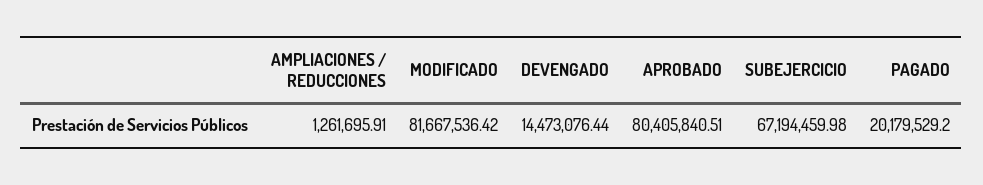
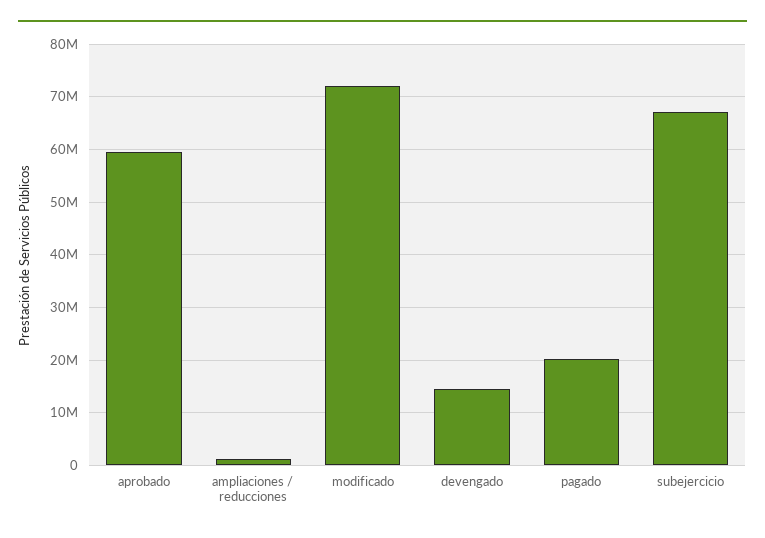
MODIFICADO: 81667536.42 -> 72000000
APROBADO: 80405840.51 -> 60000000

